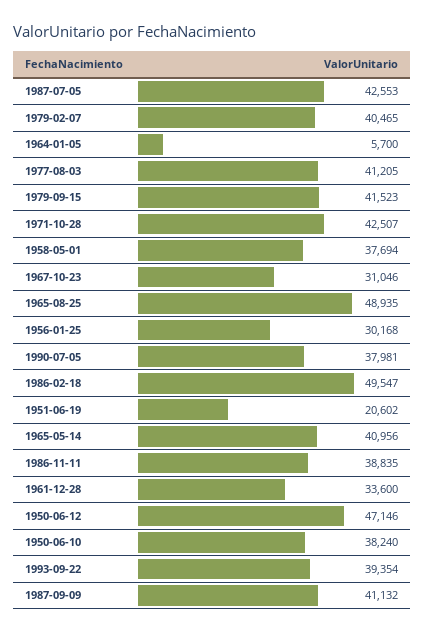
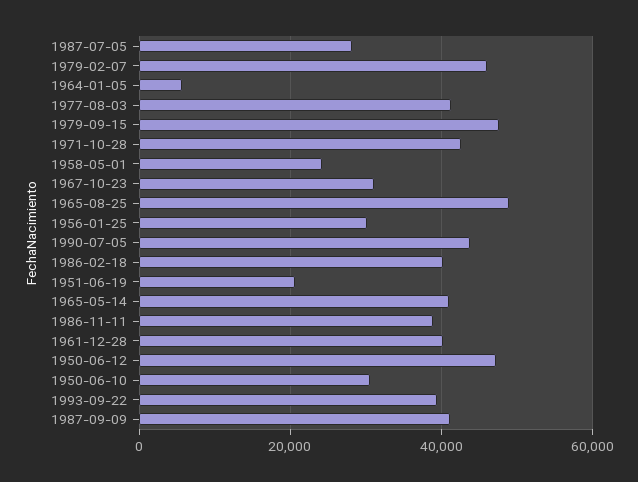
1987-07-05: 42553 -> 28000
1979-02-07: 40465 -> 46000
1979-09-15: 41523 -> 48000
1958-05-01: 37694 -> 24000
1990-07-05: 37981 -> 44000
1986-02-18: 49547 -> 40000
1961-12-28: 33600 -> 40000
1950-06-10: 38240 -> 30000

